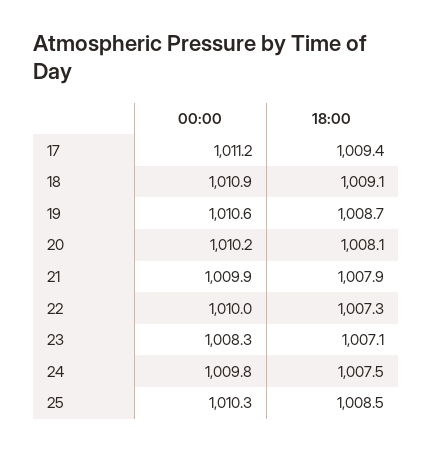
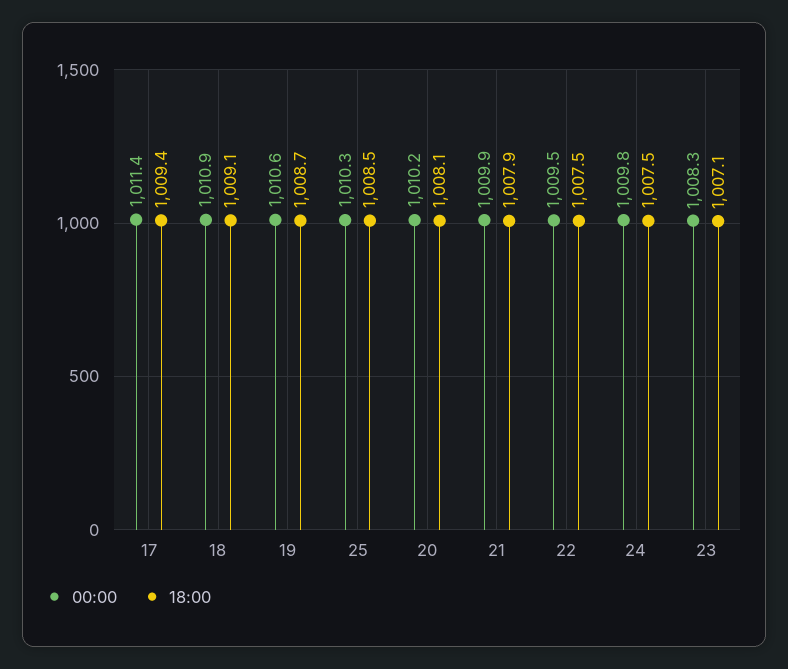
00:00, 17: 1011.2 -> 1011.4
00:00, 22: 1010 -> 1009.5
18:00, 22: 1007.3 -> 1007.5

